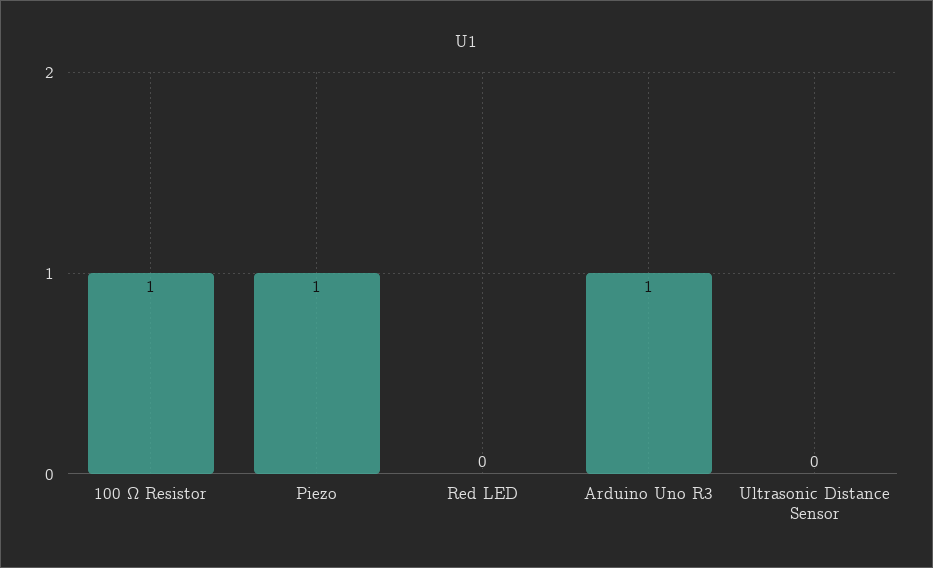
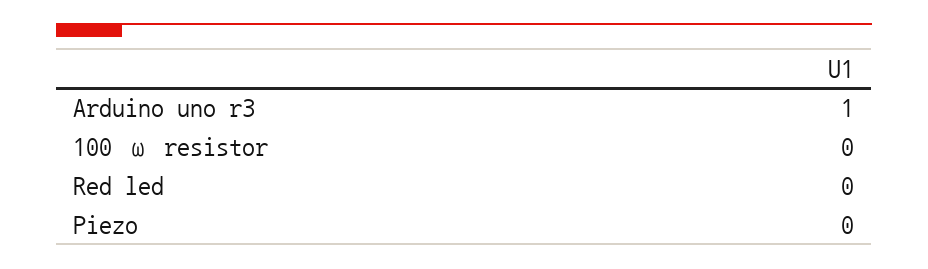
100 Ω Resistor: 1 -> 0
Piezo: 1 -> 0
Ultrasonic Distance Sensor: 0 -> none

